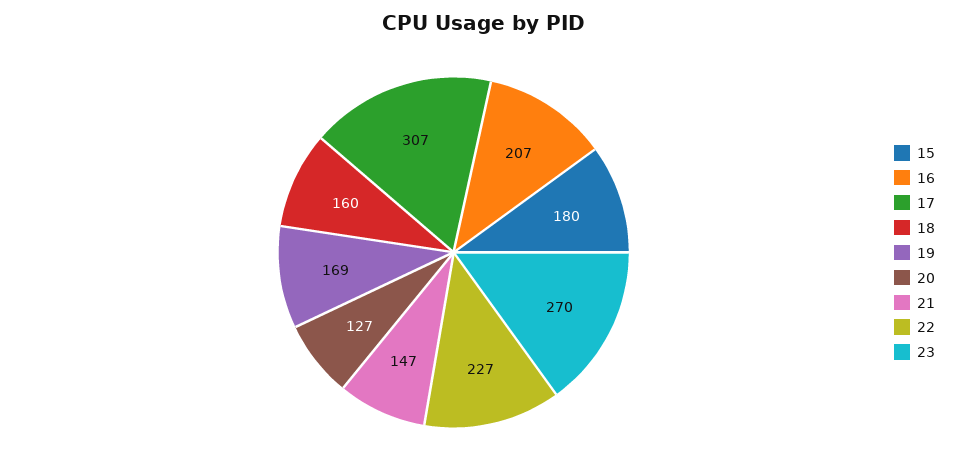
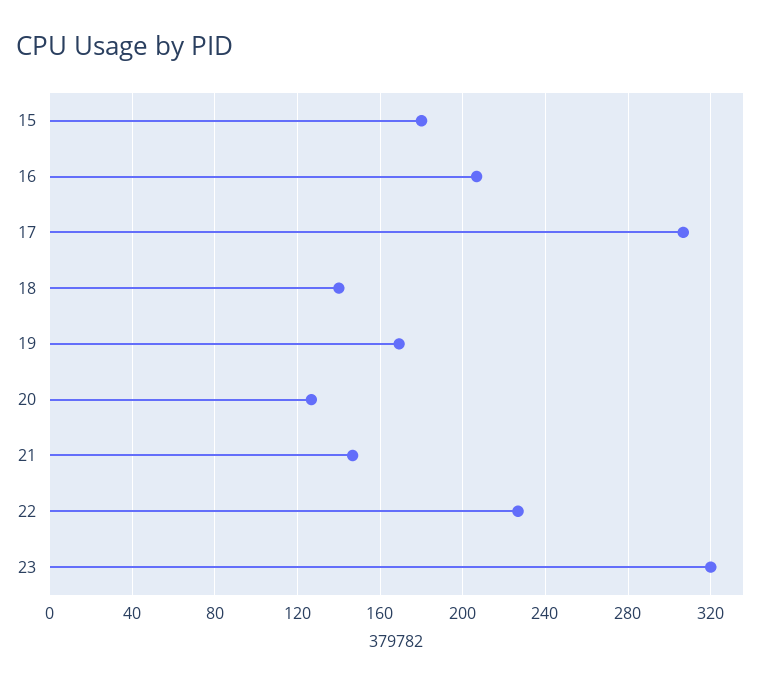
18: 160 -> 140
23: 270 -> 320

